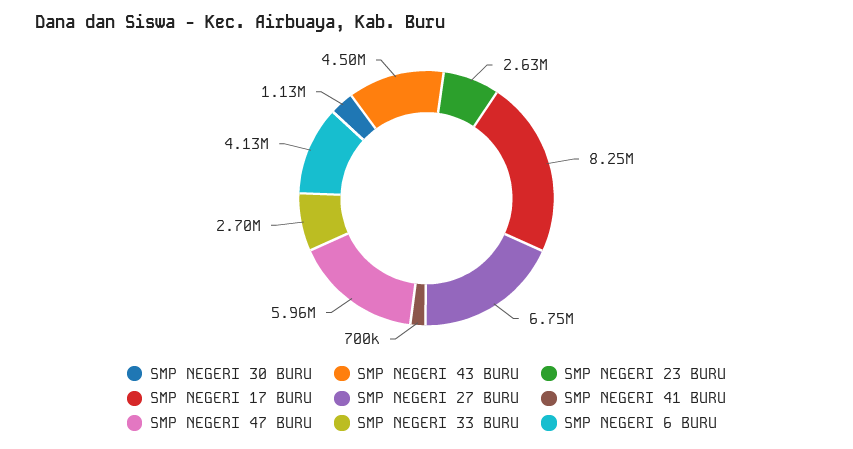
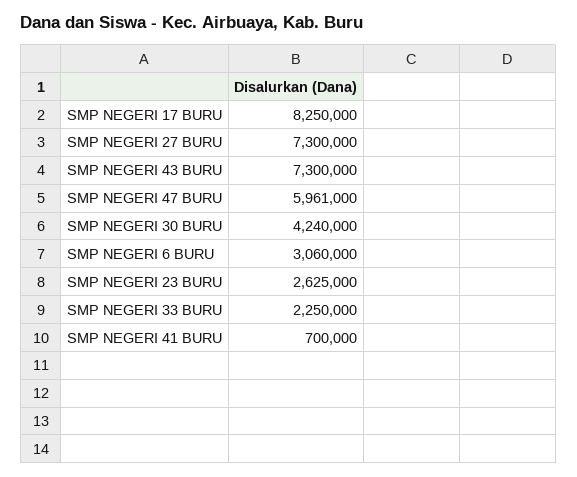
SMP NEGERI 30 BURU: 1130000 -> 4240000
SMP NEGERI 43 BURU: 4500000 -> 7300000
SMP NEGERI 27 BURU: 6750000 -> 7300000
SMP NEGERI 33 BURU: 2700000 -> 2250000
SMP NEGERI 6 BURU: 4130000 -> 3060000

